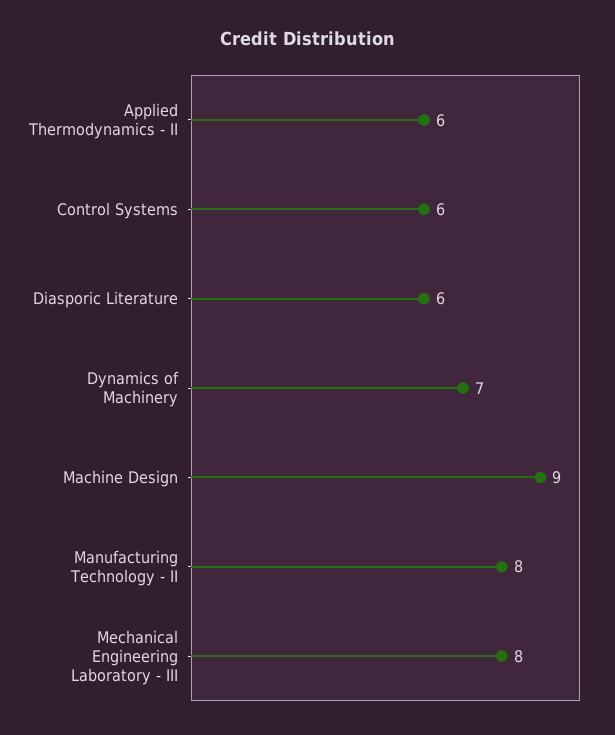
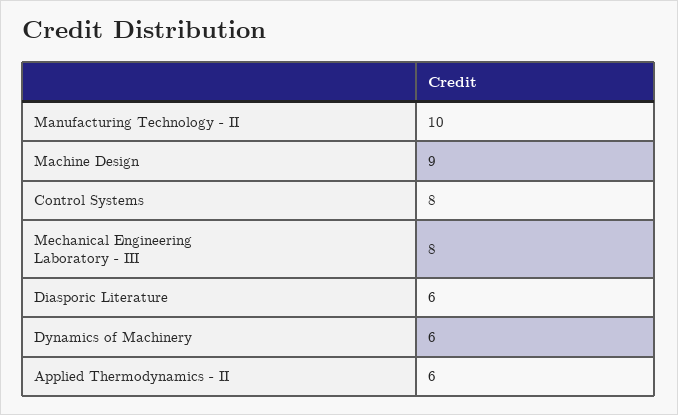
Control Systems: 6 -> 8
Dynamics of Machinery: 7 -> 6
Manufacturing Technology - II: 8 -> 10

